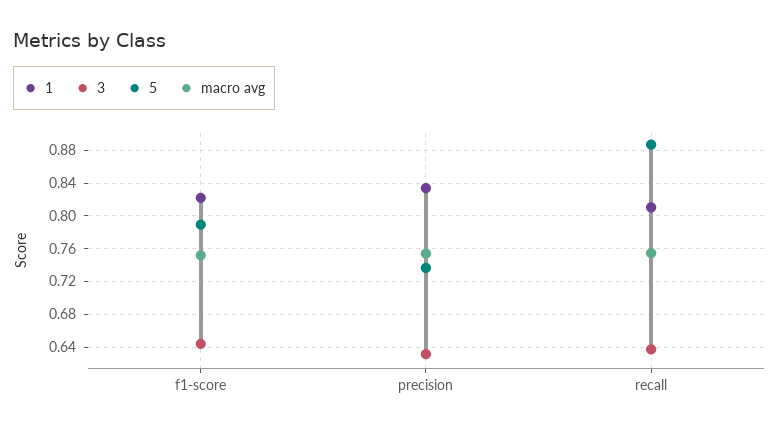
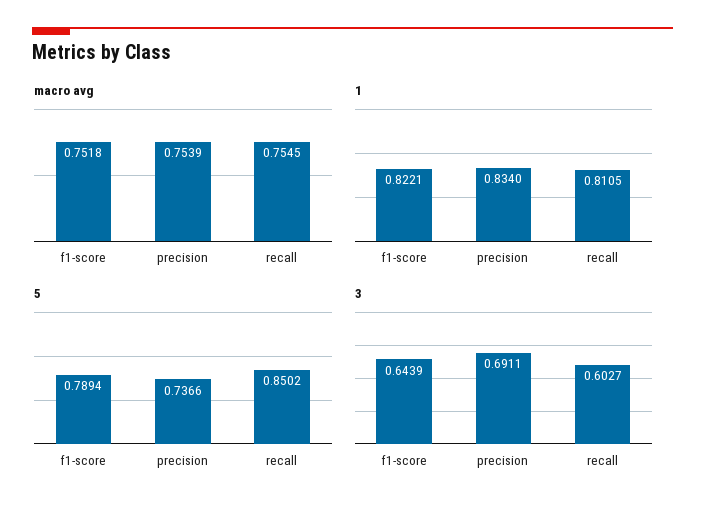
3, precision: 0.63 -> 0.6911
3, recall: 0.64 -> 0.6027
5, recall: 0.89 -> 0.8502

